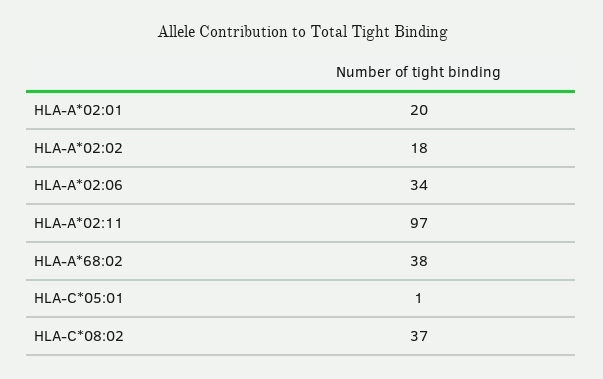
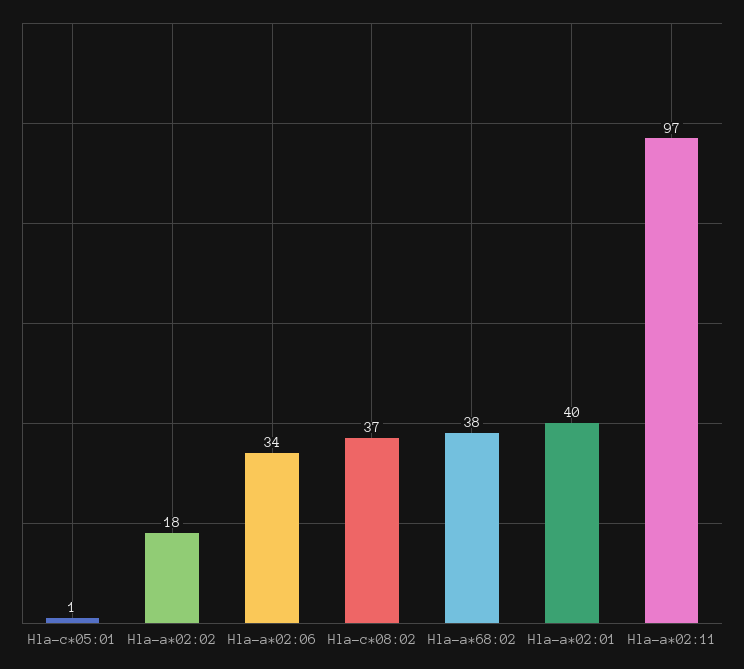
HLA-A*02:01: 20 -> 40

